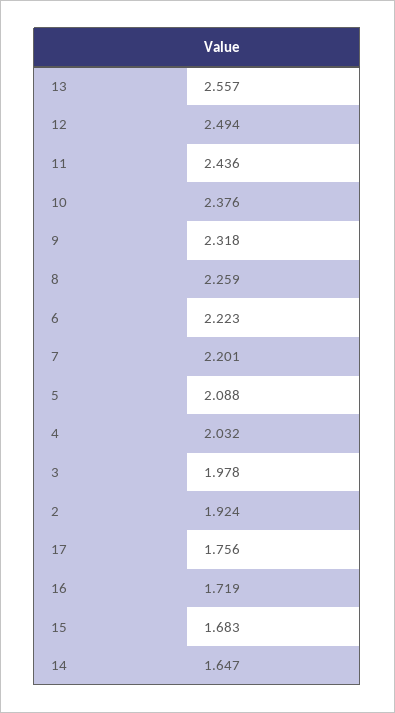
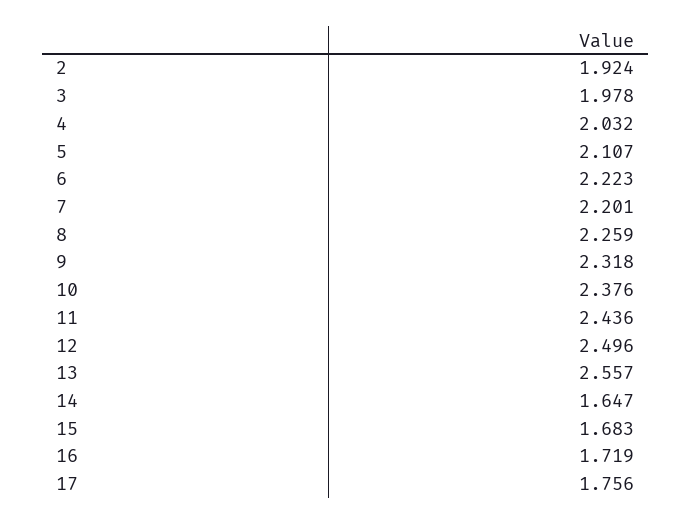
12: 2.494 -> 2.496
5: 2.088 -> 2.107

